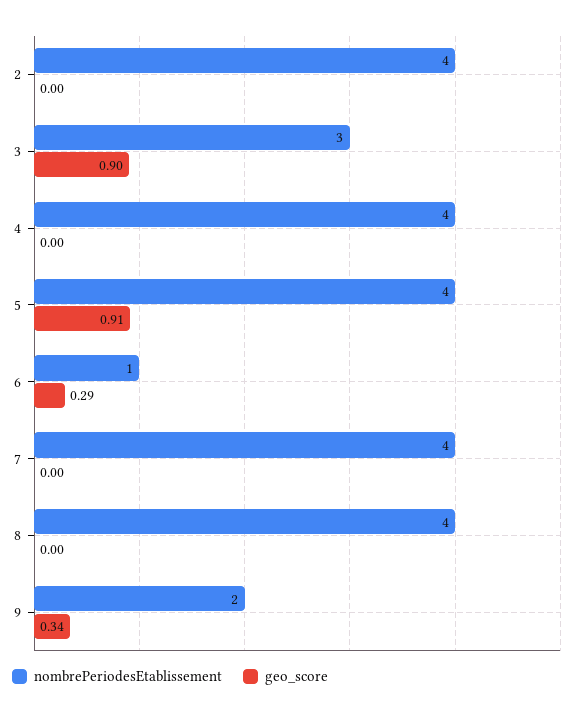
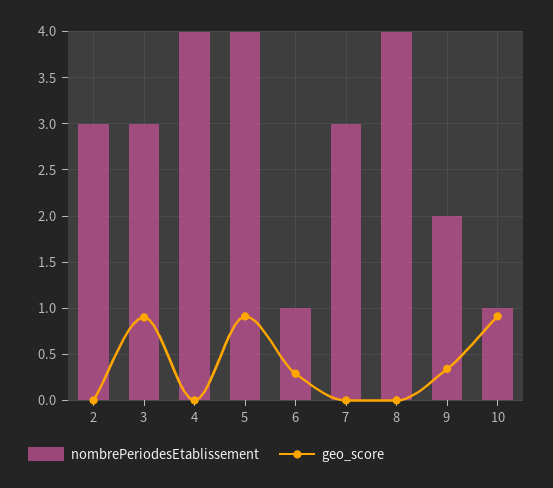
nombrePeriodesEtablissement, 2: 4 -> 3
nombrePeriodesEtablissement, 7: 4 -> 3
nombrePeriodesEtablissement, 10: none -> 1
geo_score, 10: none -> 0.9

